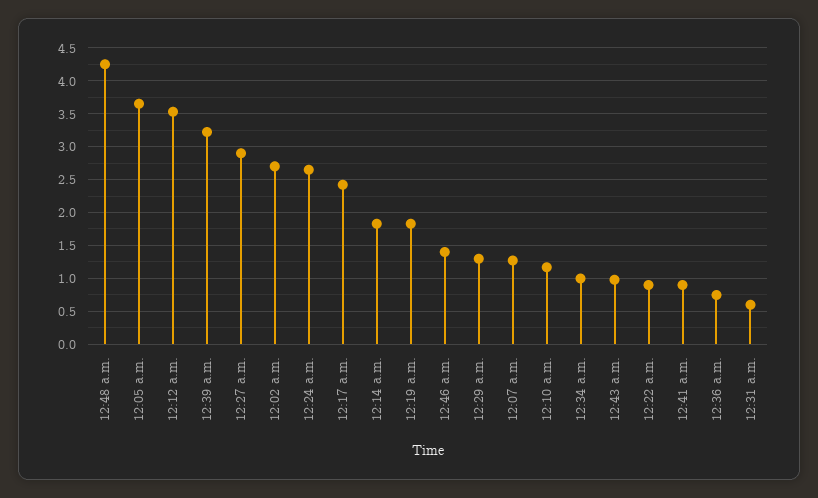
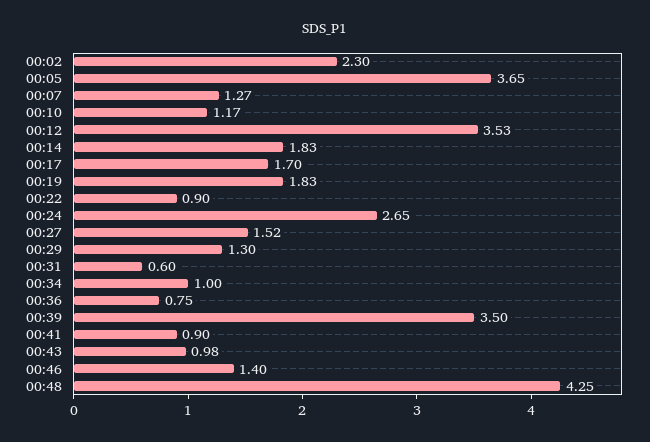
12:39 a.m.: 3.2 -> 3.5
12:27 a.m.: 2.9 -> 1.52
12:02 a.m.: 2.7 -> 2.3
12:17 a.m.: 2.4 -> 1.7

